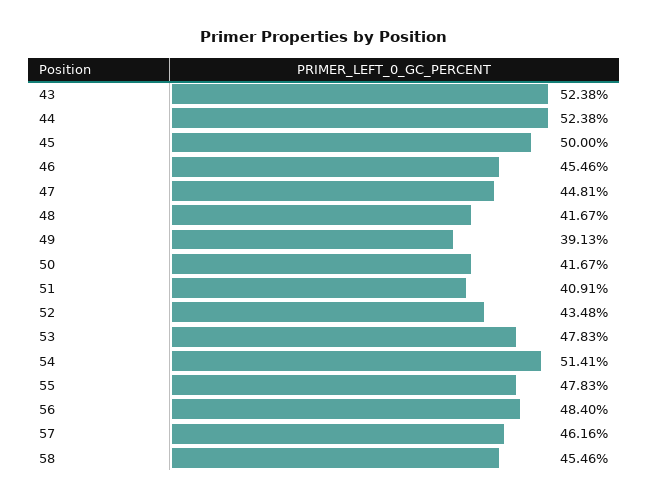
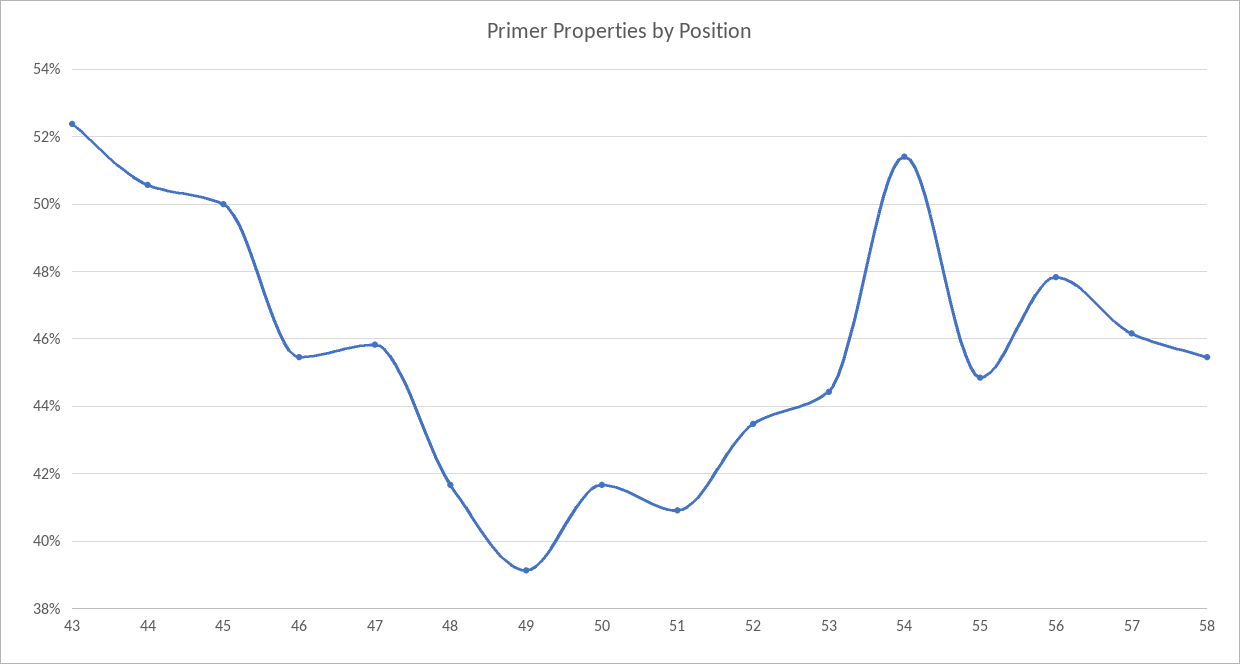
44: 52.38 -> 50.6
47: 44.81 -> 45.8
53: 47.83 -> 44.4
55: 47.83 -> 44.8
56: 48.4 -> 47.8

